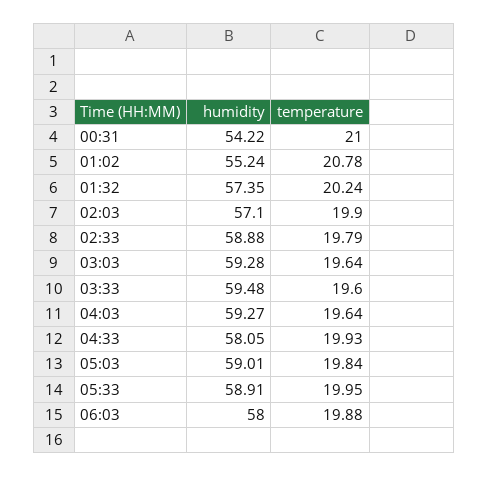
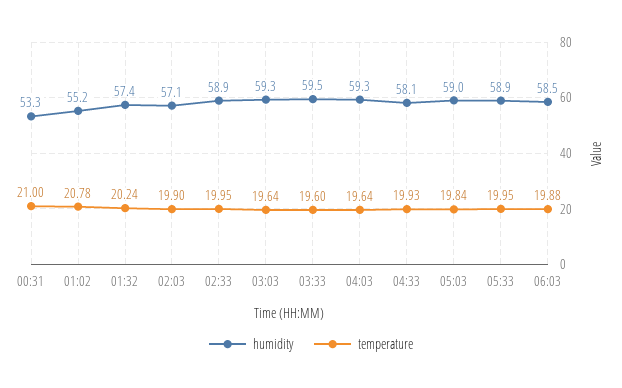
humidity, 00:31: 54.22 -> 53.3
temperature, 02:33: 19.79 -> 19.95
humidity, 06:03: 58 -> 58.5

